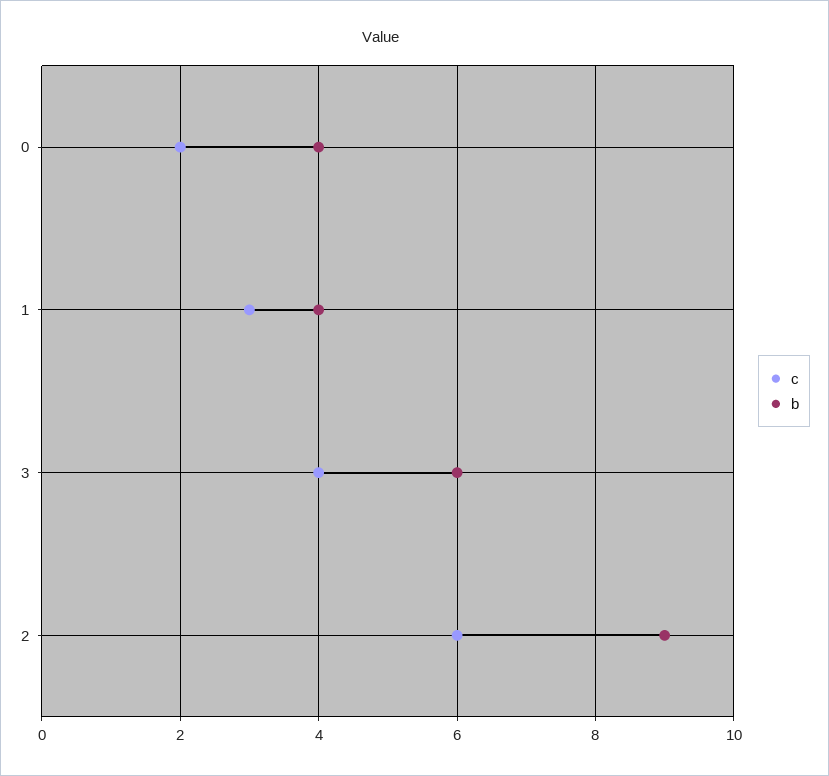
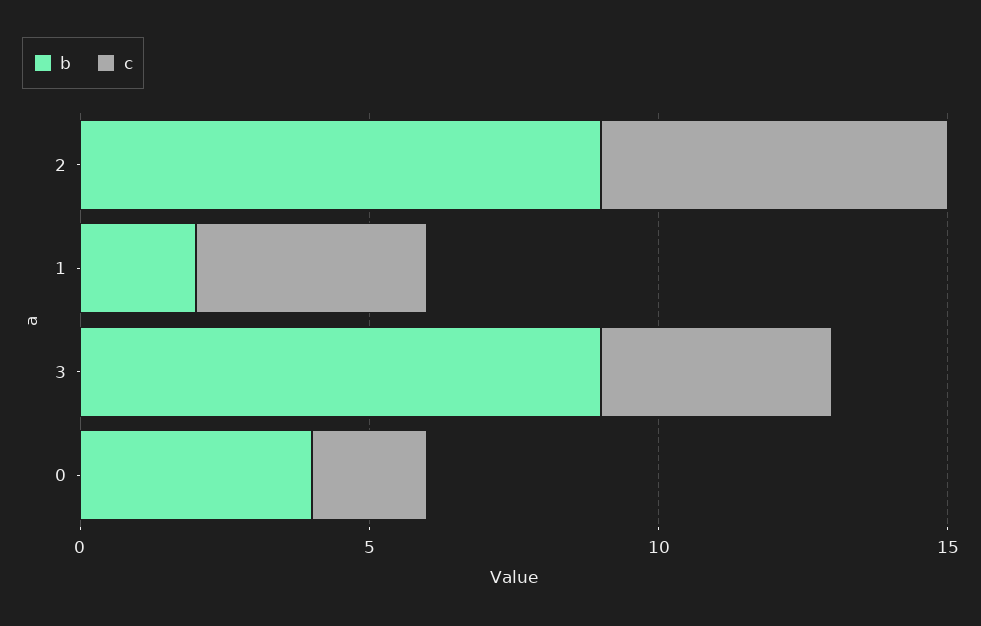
c, 1: 3 -> 4
b, 1: 4 -> 2
b, 3: 6 -> 9

